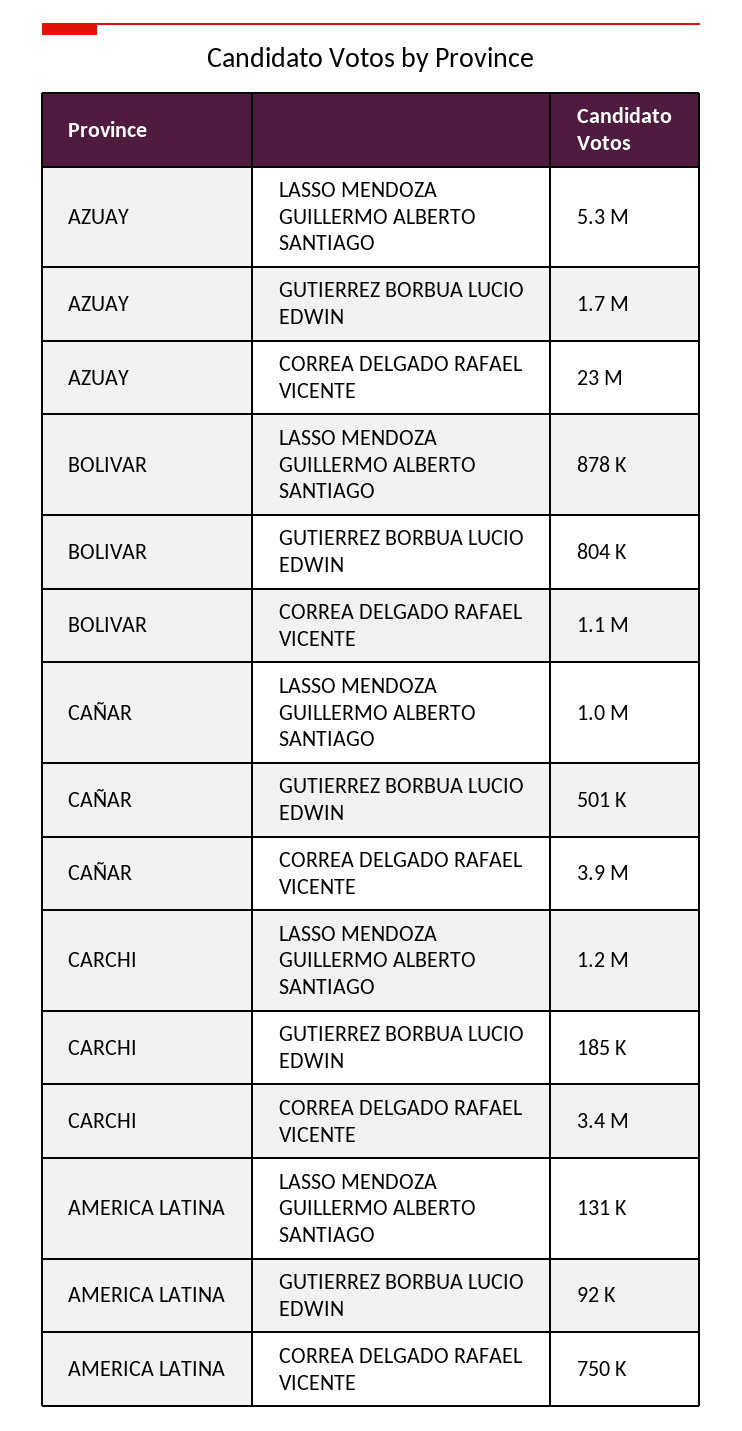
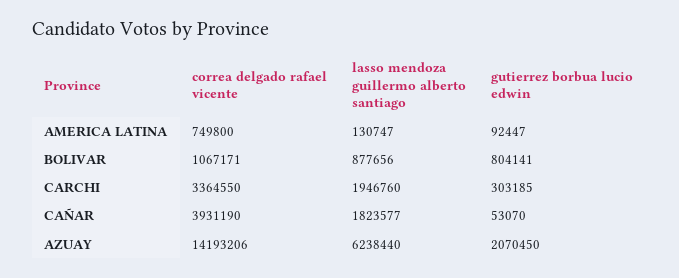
AZUAY, LASSO MENDOZA GUILLERMO ALBERTO SANTIAGO: 5300000 -> 6238440
AZUAY, GUTIERREZ BORBUA LUCIO EDWIN: 1700000 -> 2070450
AZUAY, CORREA DELGADO RAFAEL VICENTE: 23000000 -> 14193206
CAÑAR, LASSO MENDOZA GUILLERMO ALBERTO SANTIAGO: 1000000 -> 1823577
CAÑAR, GUTIERREZ BORBUA LUCIO EDWIN: 501000 -> 53070
CARCHI, LASSO MENDOZA GUILLERMO ALBERTO SANTIAGO: 1200000 -> 1946760
CARCHI, GUTIERREZ BORBUA LUCIO EDWIN: 185000 -> 303185

